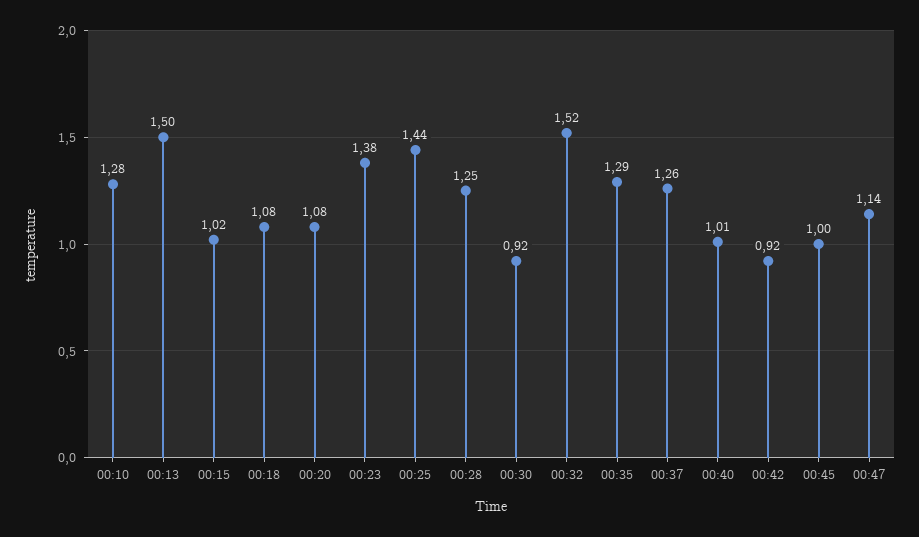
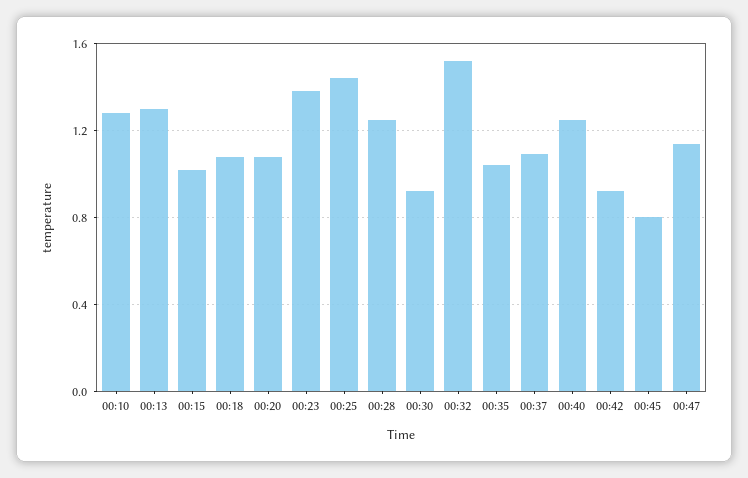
00:13: 1.5 -> 1.3
00:35: 1.29 -> 1.05
00:37: 1.26 -> 1.1
00:40: 1.01 -> 1.25
00:45: 1 -> 0.8

